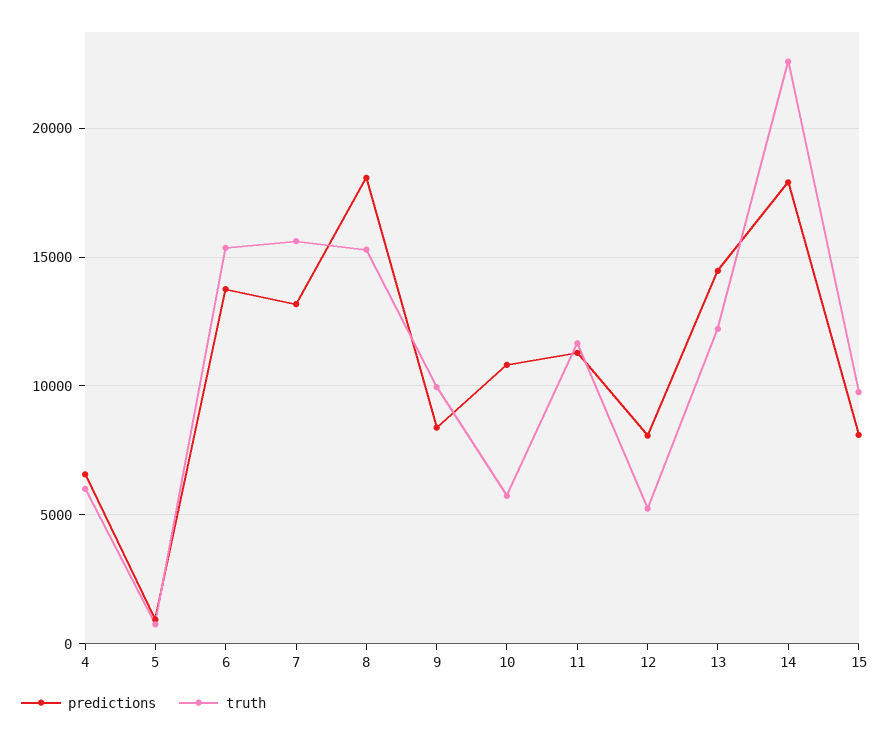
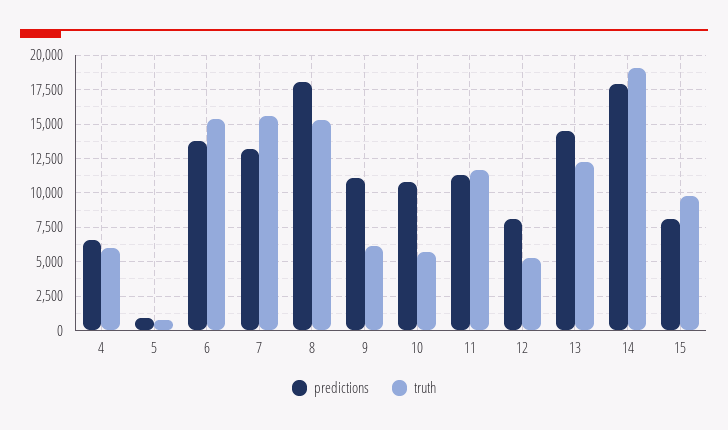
predictions, 9: 8500 -> 11000
truth, 9: 10000 -> 6000
truth, 14: 22500 -> 19000

